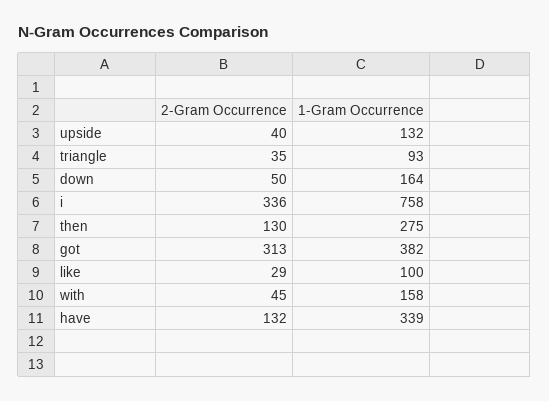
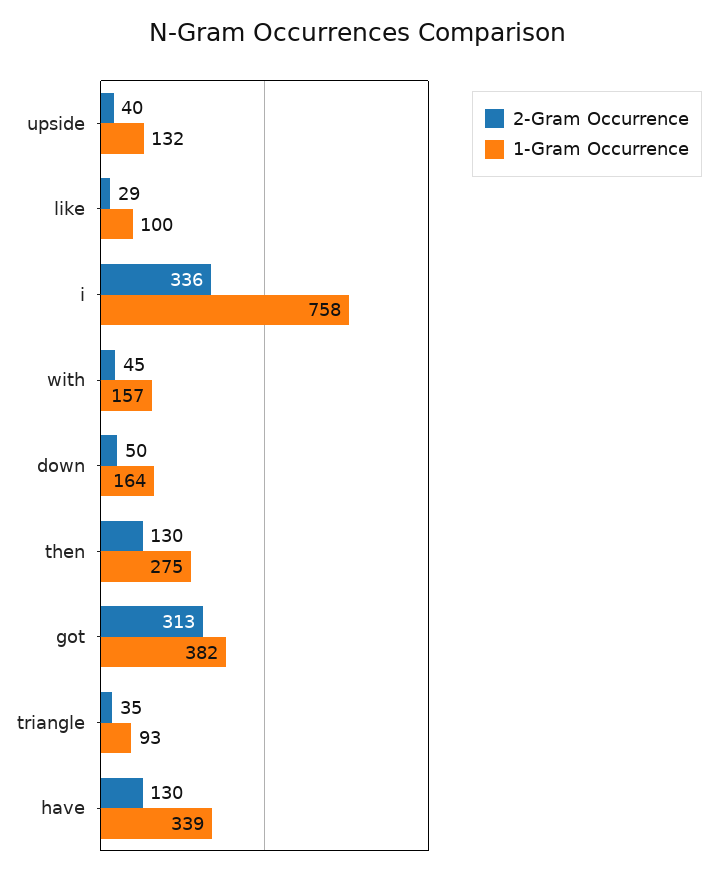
1-Gram Occurrence, with: 158 -> 157
2-Gram Occurrence, have: 132 -> 130

